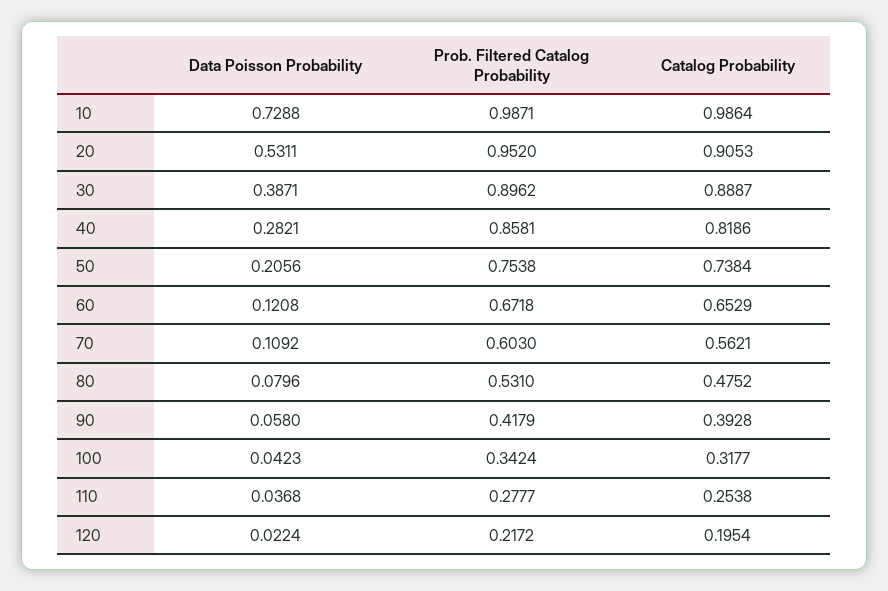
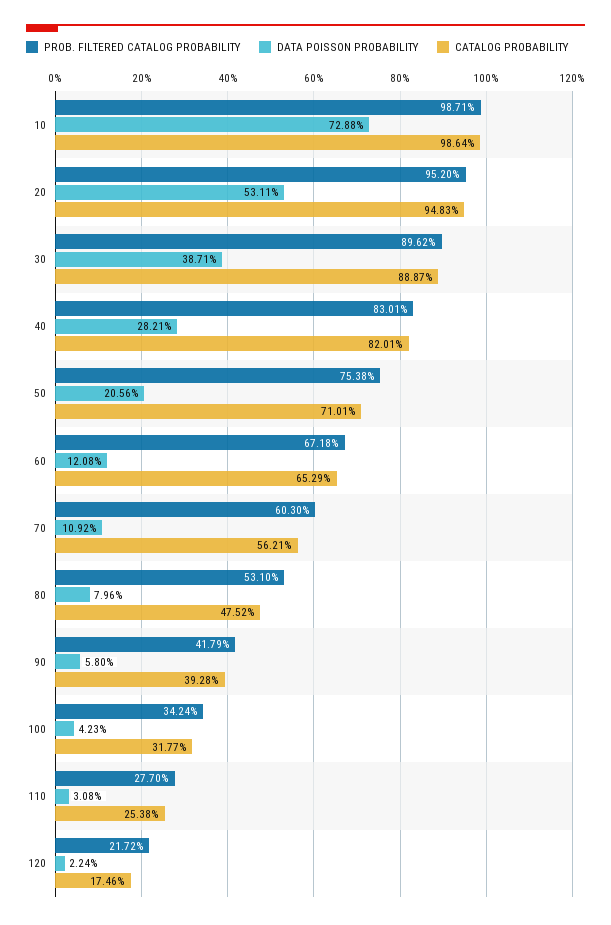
Catalog Probability, 20: 0.9053 -> 0.9483
Prob. Filtered Catalog Probability, 40: 0.8581 -> 0.8301
Catalog Probability, 40: 0.8186 -> 0.8201
Catalog Probability, 50: 0.7384 -> 0.7101
Data Poisson Probability, 110: 0.0368 -> 0.0308
Prob. Filtered Catalog Probability, 110: 0.2777 -> 0.277
Catalog Probability, 120: 0.1954 -> 0.1746

